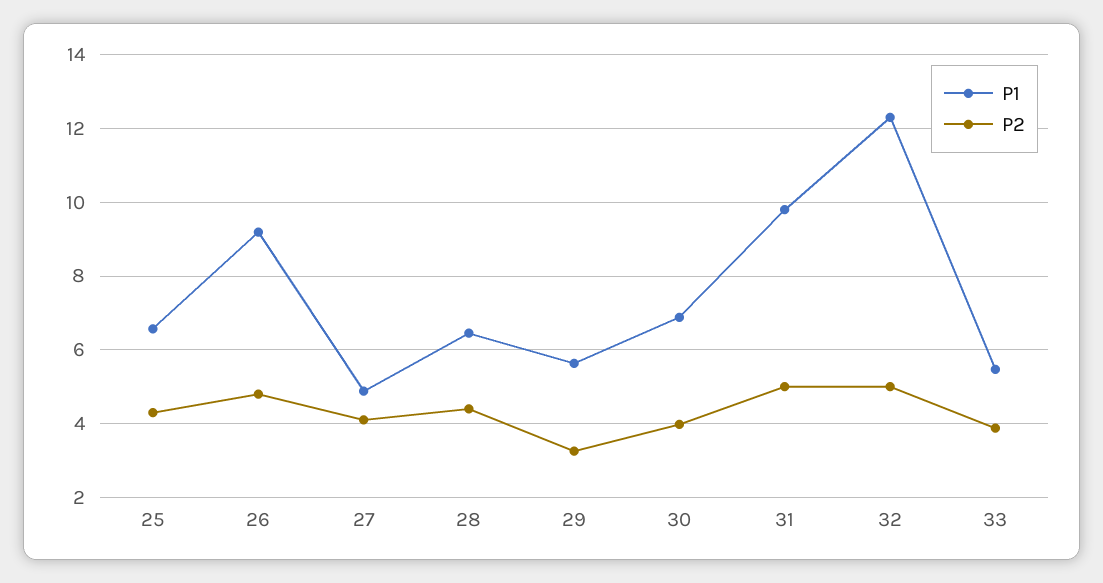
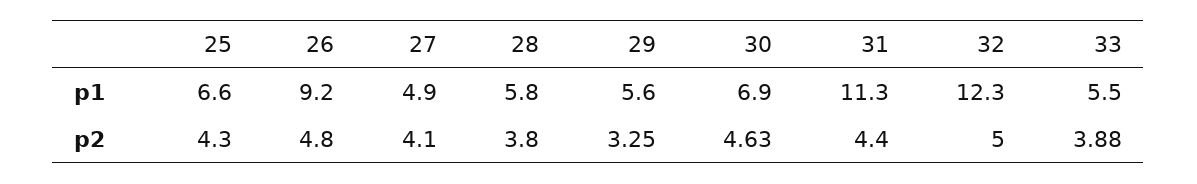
P1, 28: 6.4 -> 5.8
P2, 28: 4.4 -> 3.8
P2, 30: 4 -> 4.63
P1, 31: 9.8 -> 11.3
P2, 31: 5 -> 4.4

